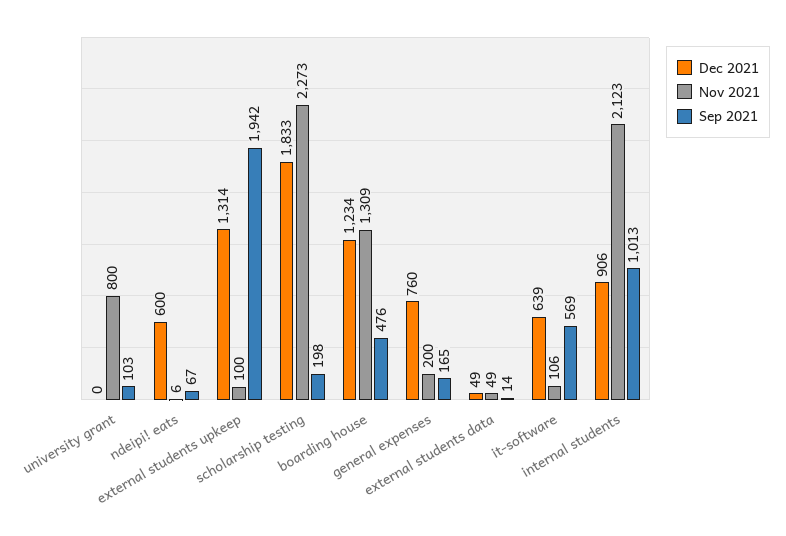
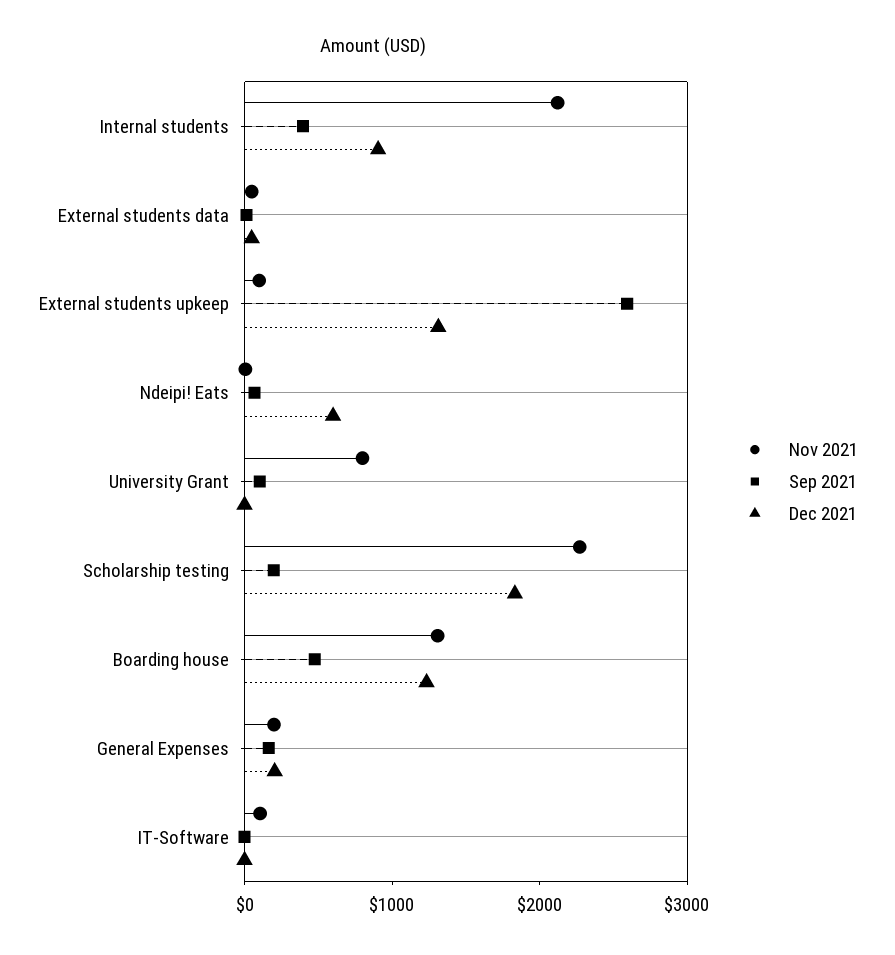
Sep 2021, external students upkeep: 1942 -> 2600
Dec 2021, general expenses: 760 -> 200
Dec 2021, it-software: 639 -> 0
Sep 2021, it-software: 569 -> 0
Sep 2021, internal students: 1013 -> 400

